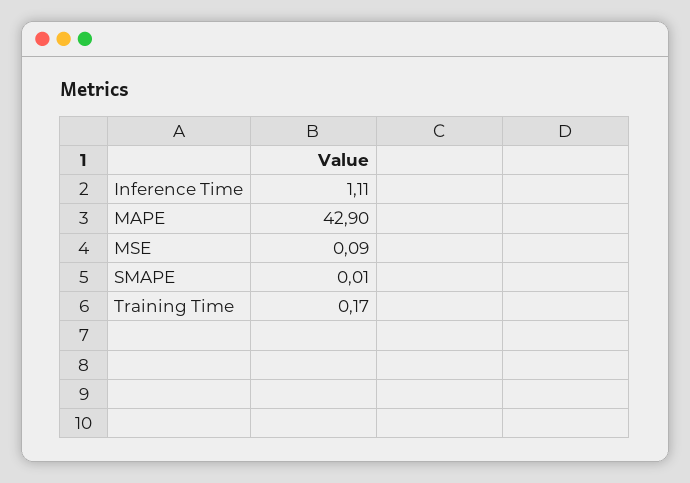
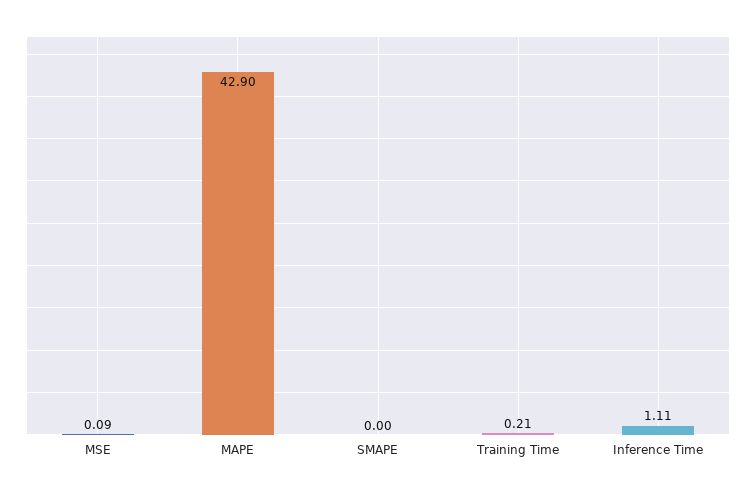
SMAPE: 0.01 -> 0
Training Time: 0.17 -> 0.21

